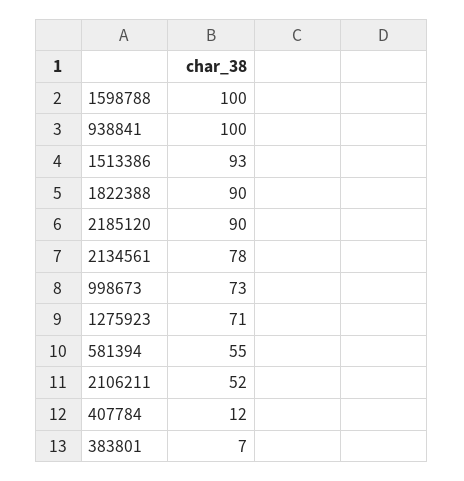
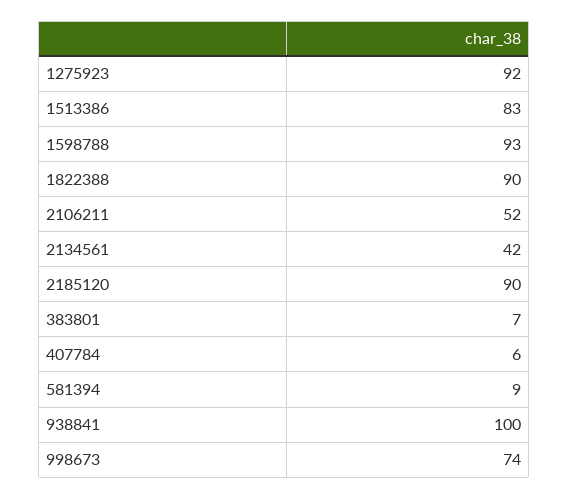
1598788: 100 -> 93
1513386: 93 -> 83
2134561: 78 -> 42
998673: 73 -> 74
1275923: 71 -> 92
581394: 55 -> 9
407784: 12 -> 6

